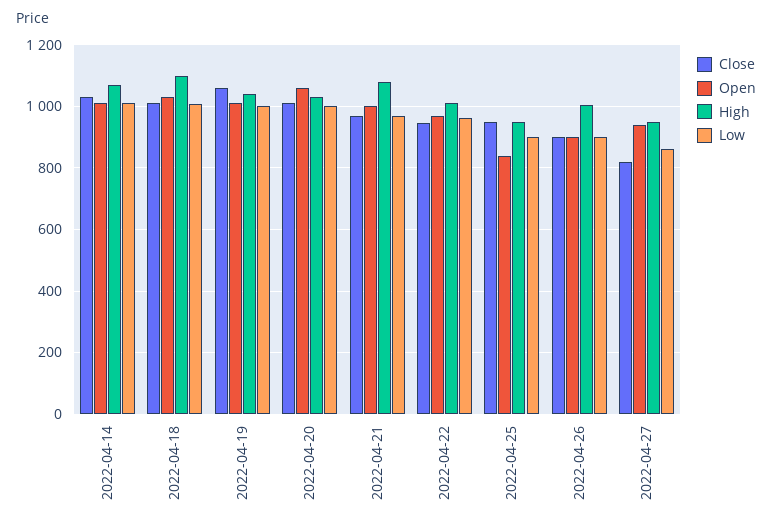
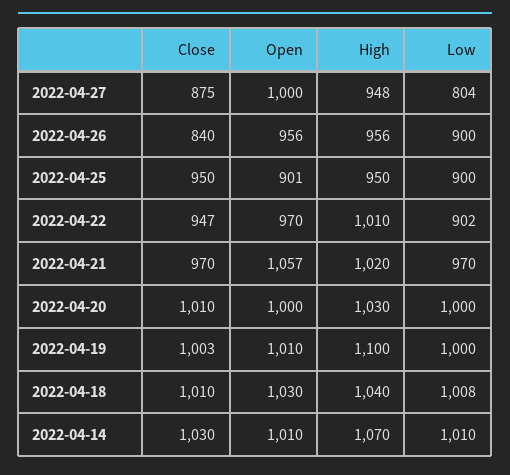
High, 2022-04-18: 1100 -> 1040
Close, 2022-04-19: 1060 -> 1003
High, 2022-04-19: 1040 -> 1100
Open, 2022-04-20: 1060 -> 1000
Open, 2022-04-21: 1000 -> 1057
High, 2022-04-21: 1080 -> 1020
Low, 2022-04-22: 960 -> 902
Open, 2022-04-25: 840 -> 901
Close, 2022-04-26: 900 -> 840
Open, 2022-04-26: 900 -> 956
High, 2022-04-26: 1000 -> 956
Close, 2022-04-27: 820 -> 875
Open, 2022-04-27: 940 -> 1000
Low, 2022-04-27: 860 -> 804

